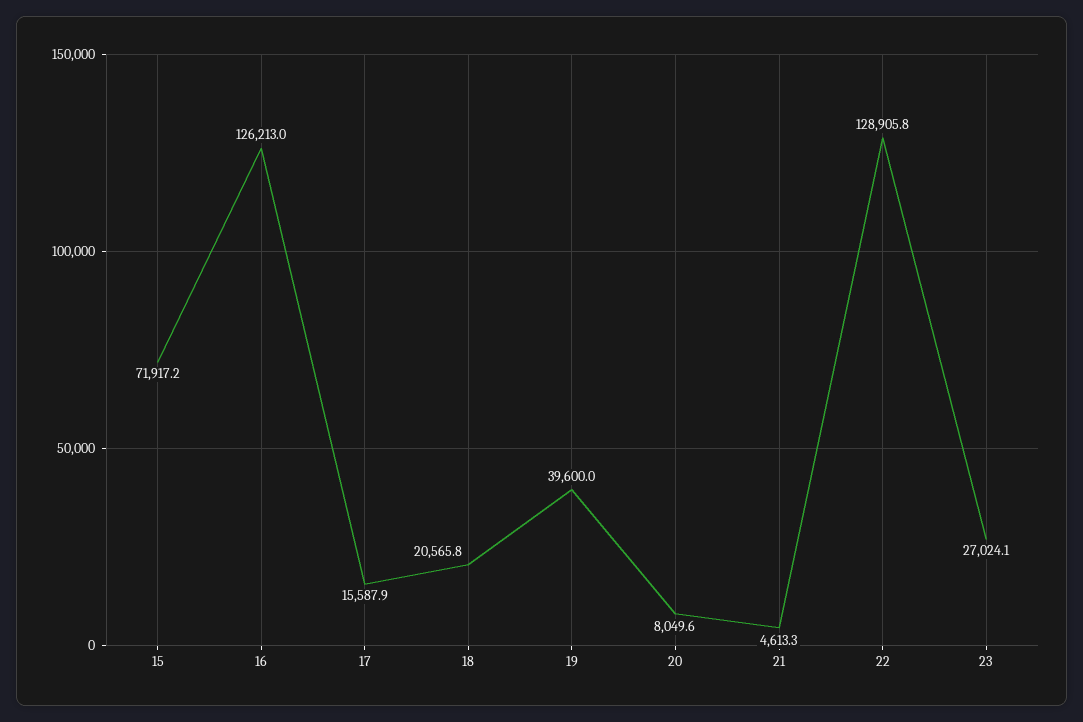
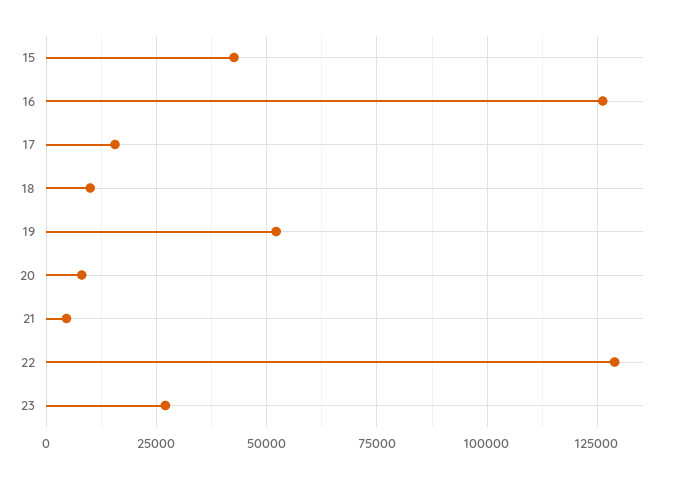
15: 71917.2 -> 42500
18: 20565.8 -> 10000
19: 39600 -> 52500

